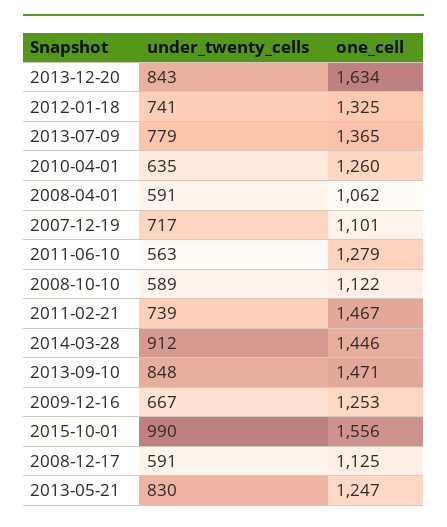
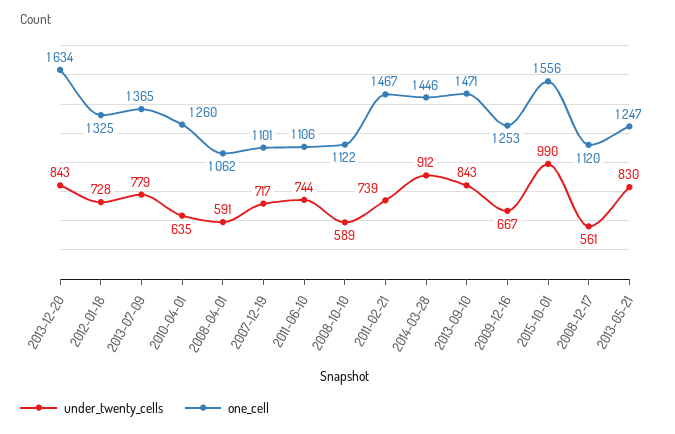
under_twenty_cells, 2012-01-18: 741 -> 728
under_twenty_cells, 2011-06-10: 563 -> 744
one_cell, 2011-06-10: 1279 -> 1106
under_twenty_cells, 2013-09-10: 848 -> 843
under_twenty_cells, 2008-12-17: 591 -> 561
one_cell, 2008-12-17: 1125 -> 1120

